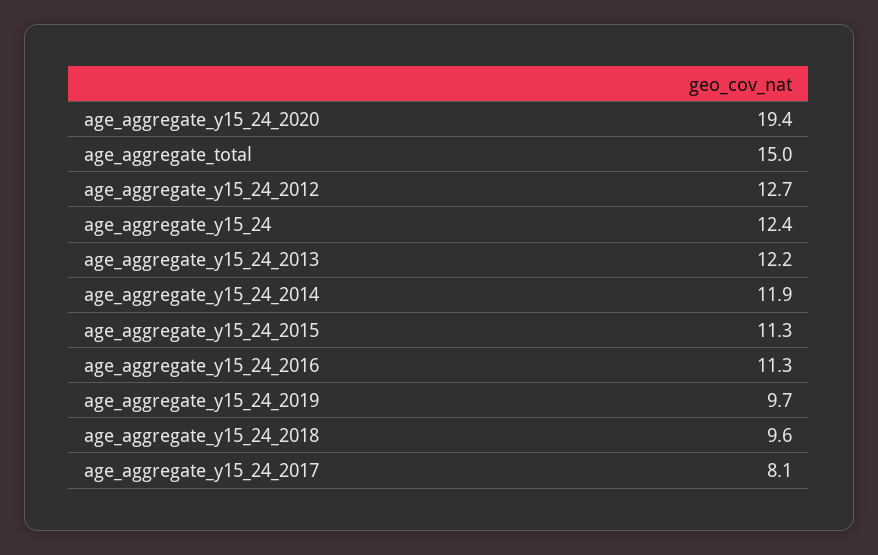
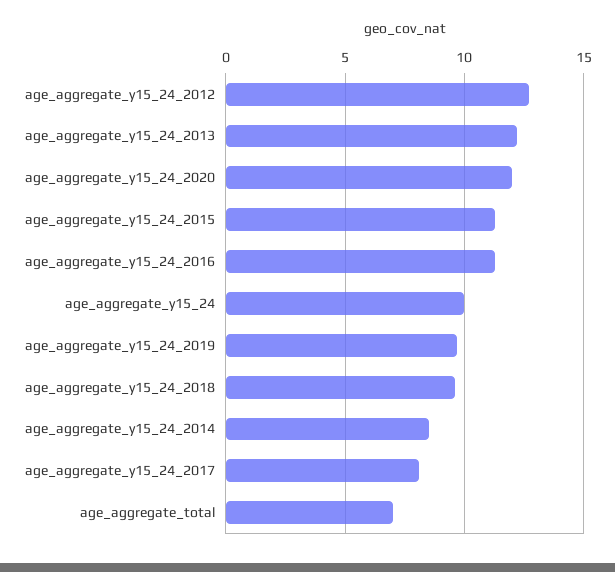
age_aggregate_y15_24_2020: 19.4 -> 12
age_aggregate_total: 15 -> 7
age_aggregate_y15_24: 12.4 -> 10
age_aggregate_y15_24_2014: 11.9 -> 8.5

